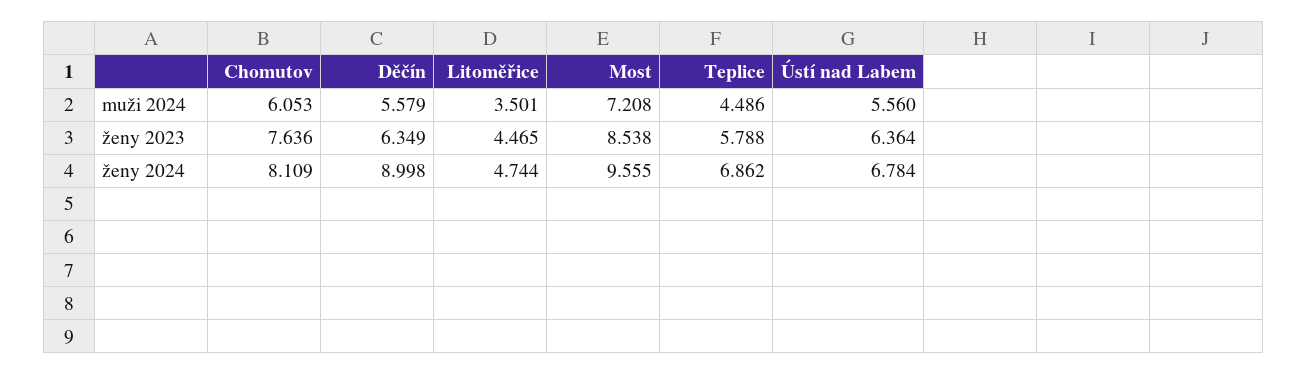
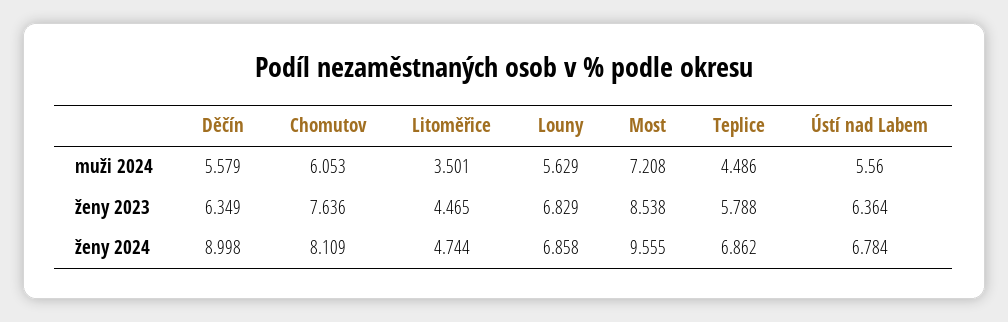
Louny, muži 2024: none -> 5.629
Louny, ženy 2023: none -> 6.829
Louny, ženy 2024: none -> 6.858

